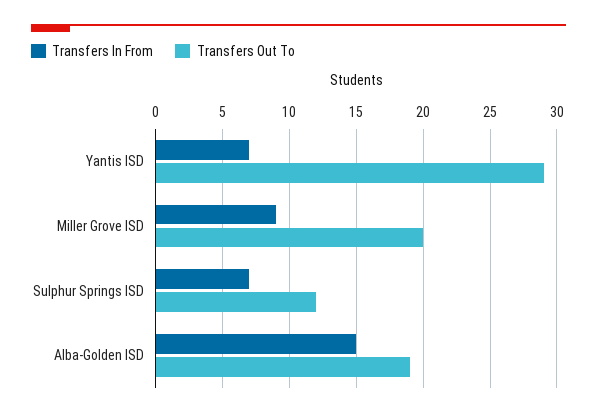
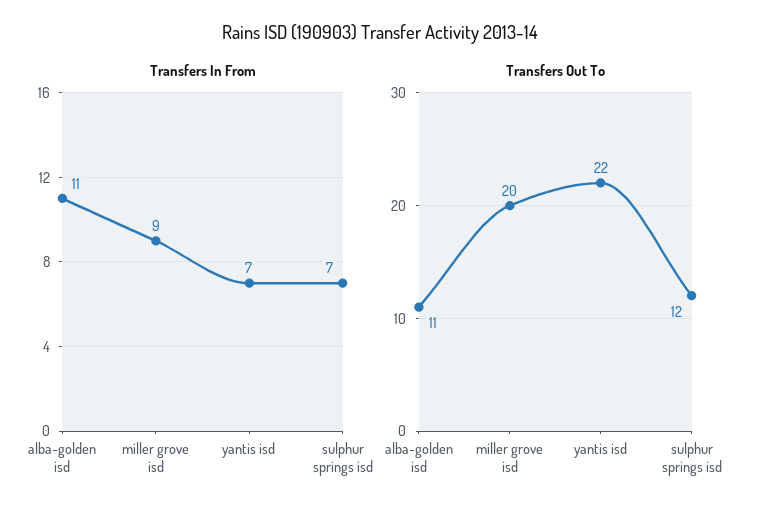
Transfers Out To, Yantis ISD: 29 -> 22
Transfers In From, Alba-Golden ISD: 15 -> 11
Transfers Out To, Alba-Golden ISD: 19 -> 11

